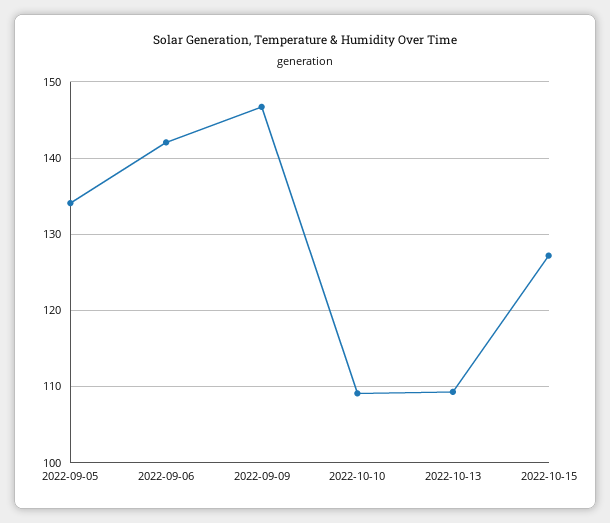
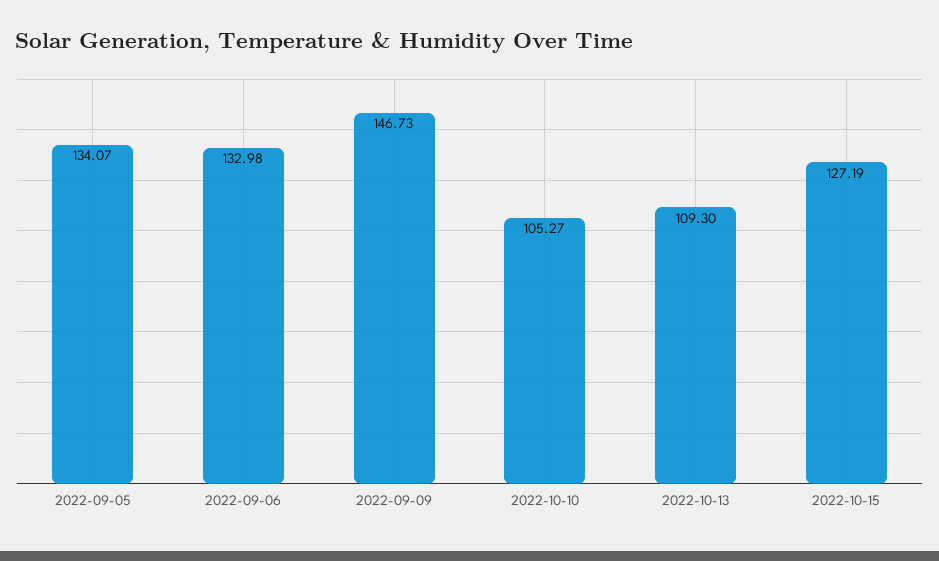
2022-09-06: 142 -> 132.98
2022-10-10: 109 -> 105.27

